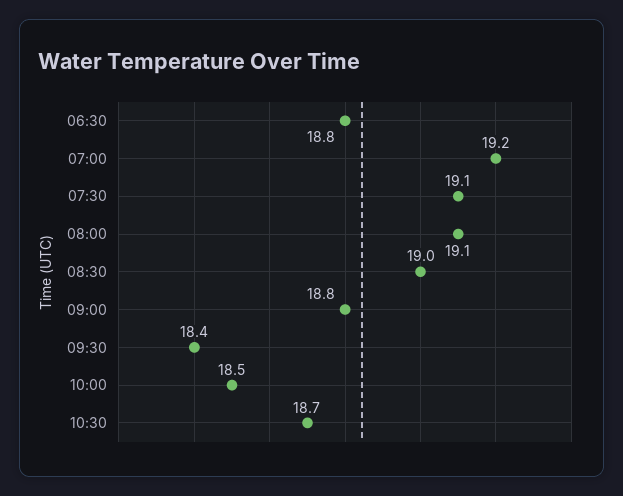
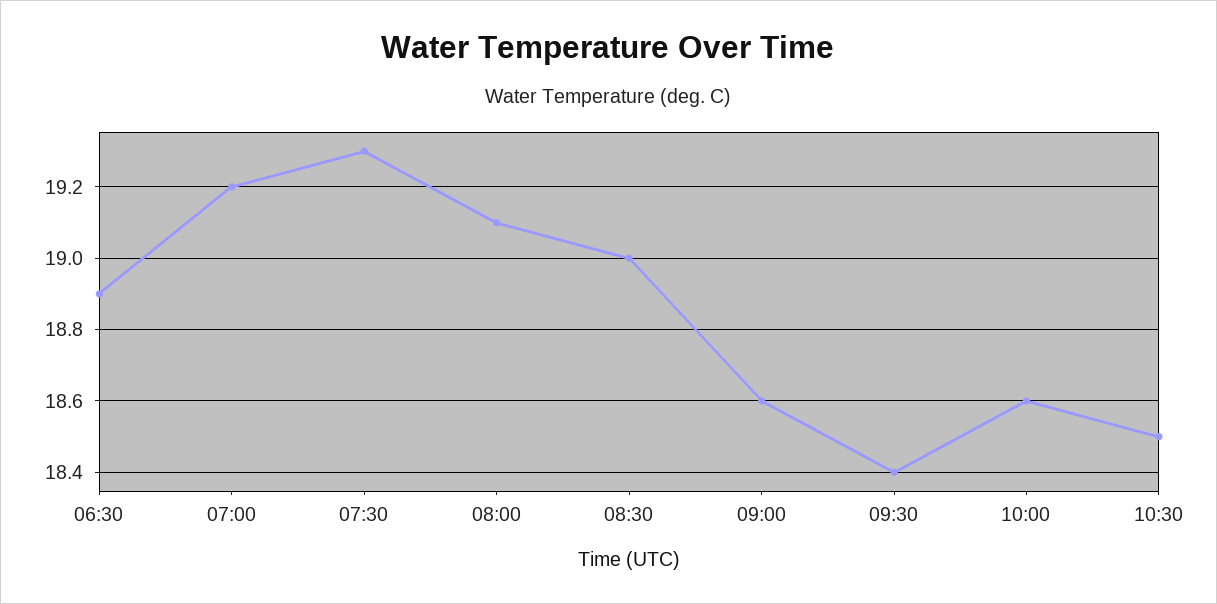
06:30: 18.8 -> 18.9
07:30: 19.1 -> 19.3
09:00: 18.8 -> 18.6
10:00: 18.5 -> 18.6
10:30: 18.7 -> 18.5

